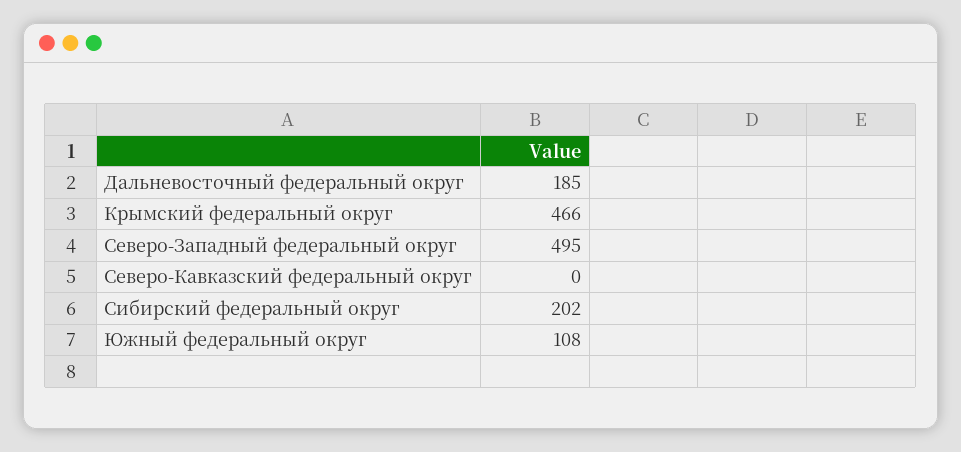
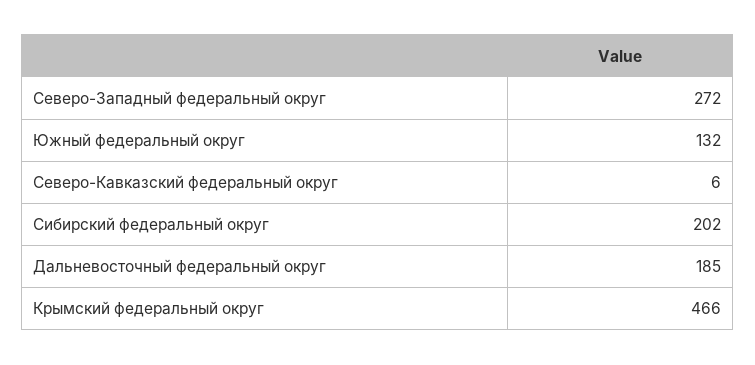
Северо-Западный федеральный округ: 495 -> 272
Северо-Кавказский федеральный округ: 0 -> 6
Южный федеральный округ: 108 -> 132

